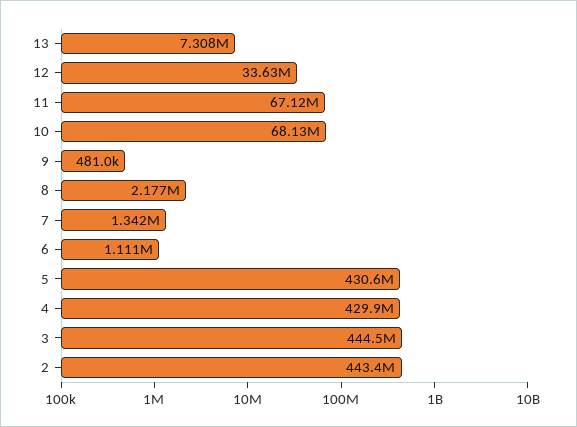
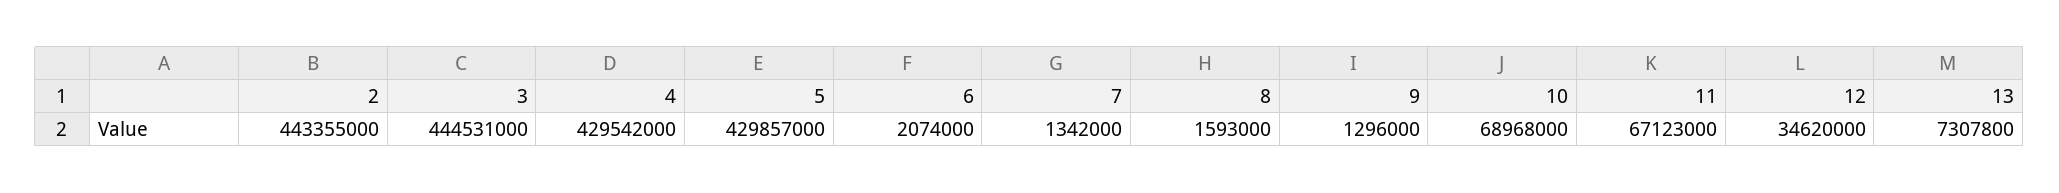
12: 33630000 -> 34620000
10: 68130000 -> 68968000
9: 481000 -> 1296000
8: 2177000 -> 1593000
6: 1111000 -> 2074000
5: 430600000 -> 429857000
4: 429900000 -> 429542000

